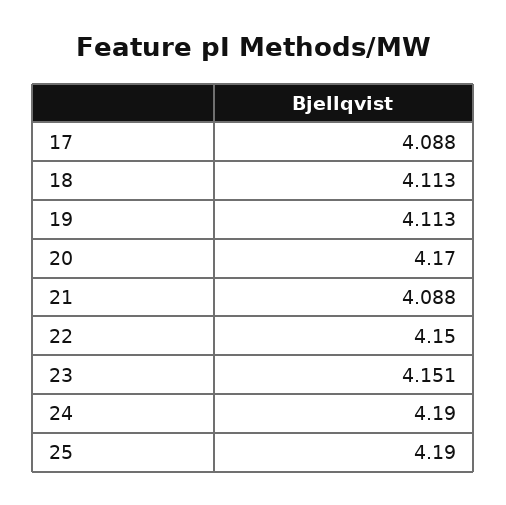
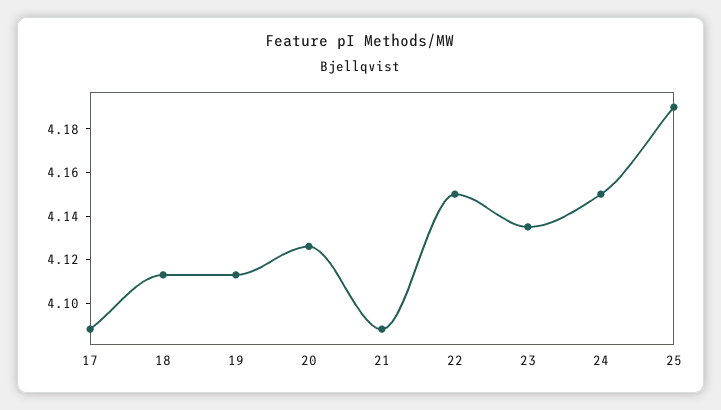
20: 4.17 -> 4.125
23: 4.151 -> 4.135
24: 4.19 -> 4.15

